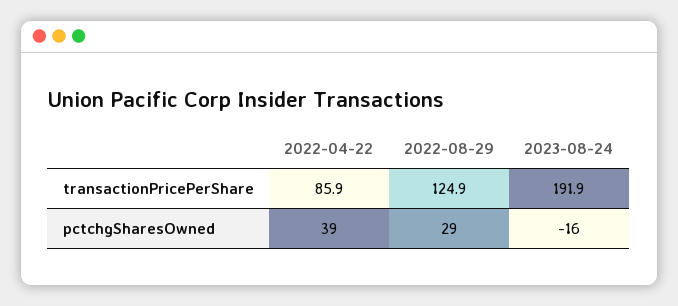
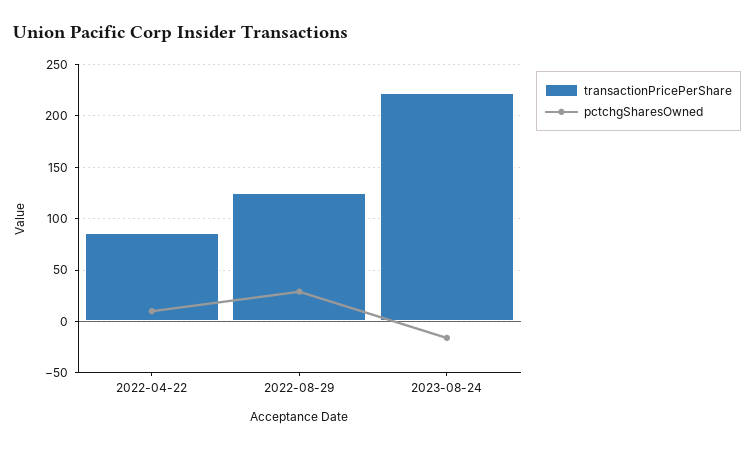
transactionPricePerShare, 2023-08-24: 191.9 -> 220
pctchgSharesOwned, 2022-04-22: 39 -> 10

